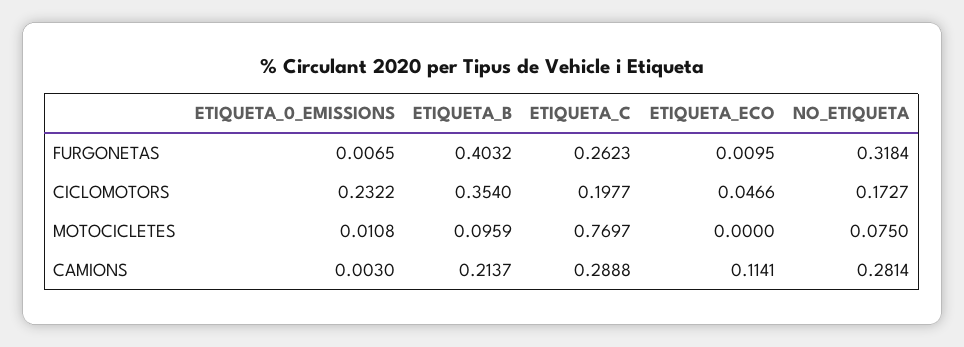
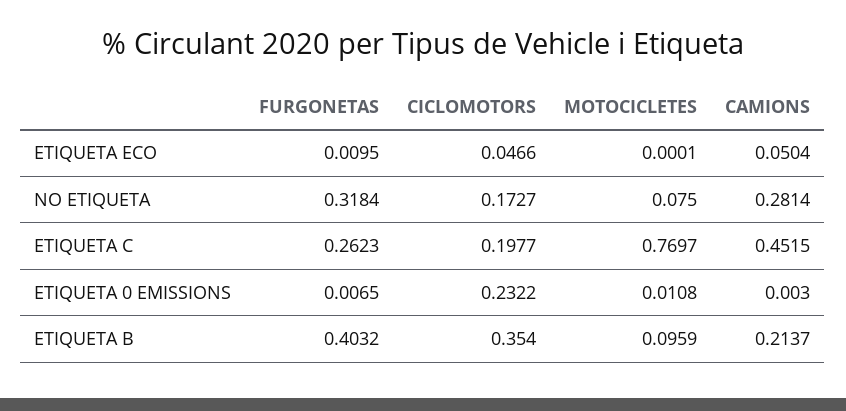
ETIQUETA_ECO, MOTOCICLETES: 0 -> 0.0001
ETIQUETA_C, CAMIONS: 0.2888 -> 0.4515
ETIQUETA_ECO, CAMIONS: 0.1141 -> 0.0504

